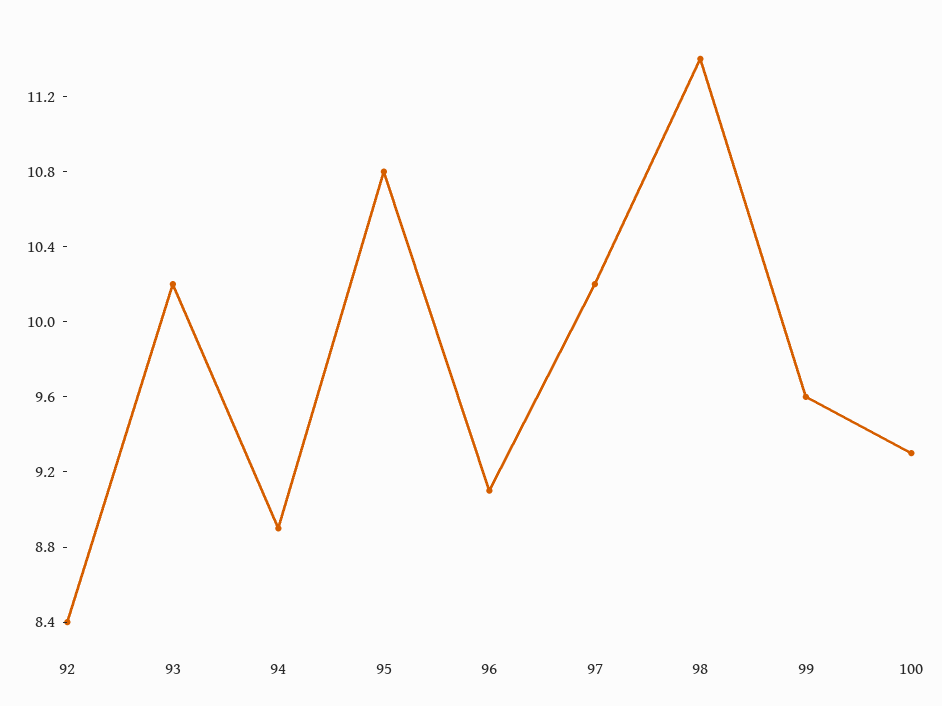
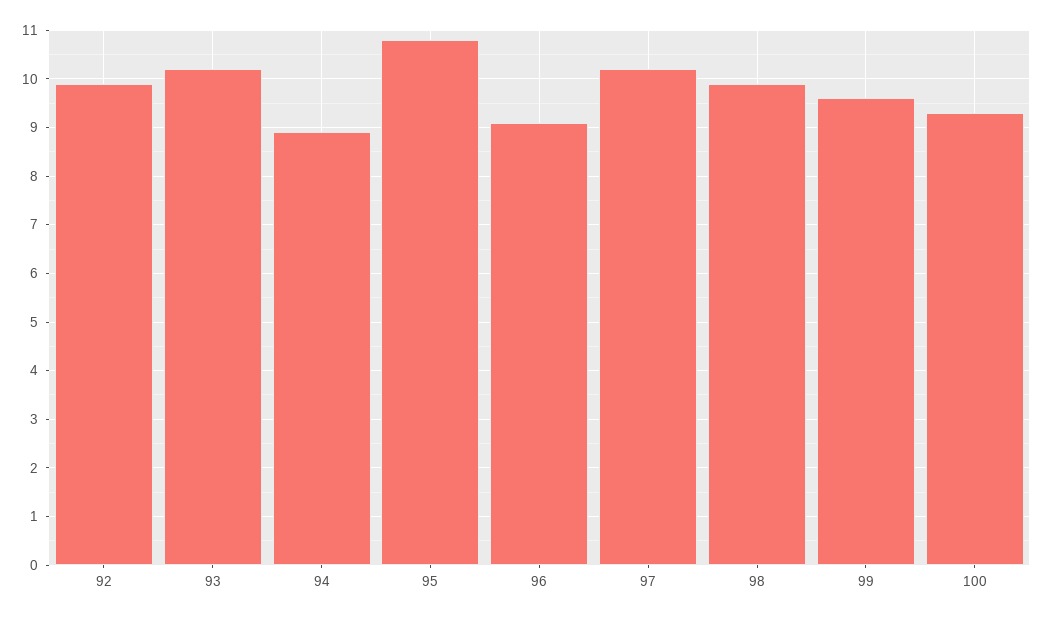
92: 8.4 -> 10
98: 11.4 -> 10

